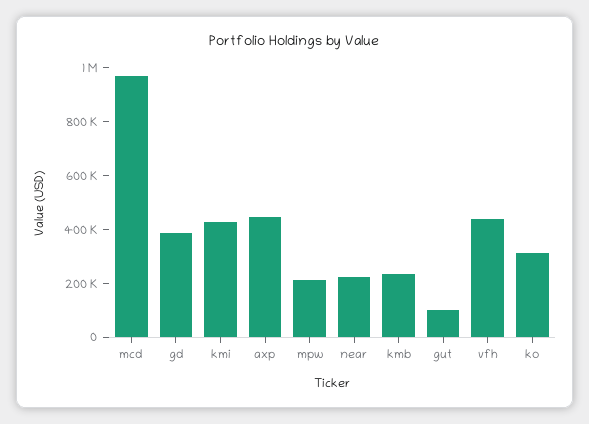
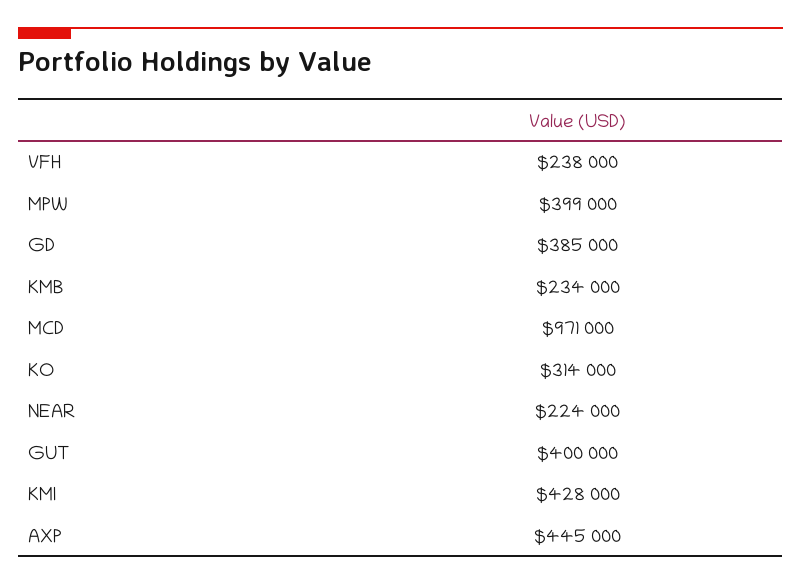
mpw: 200000 -> 399000
gut: 100000 -> 400000
vfh: 450000 -> 238000

